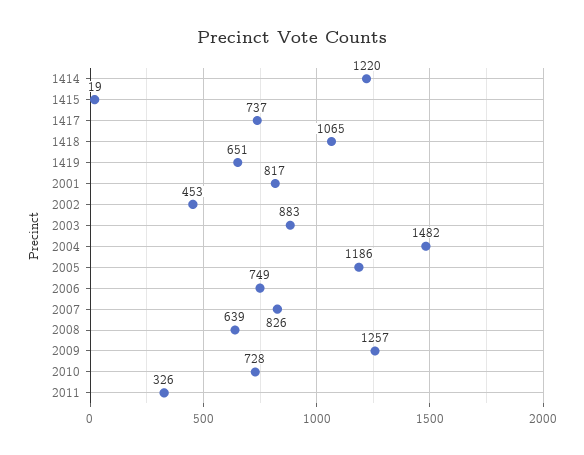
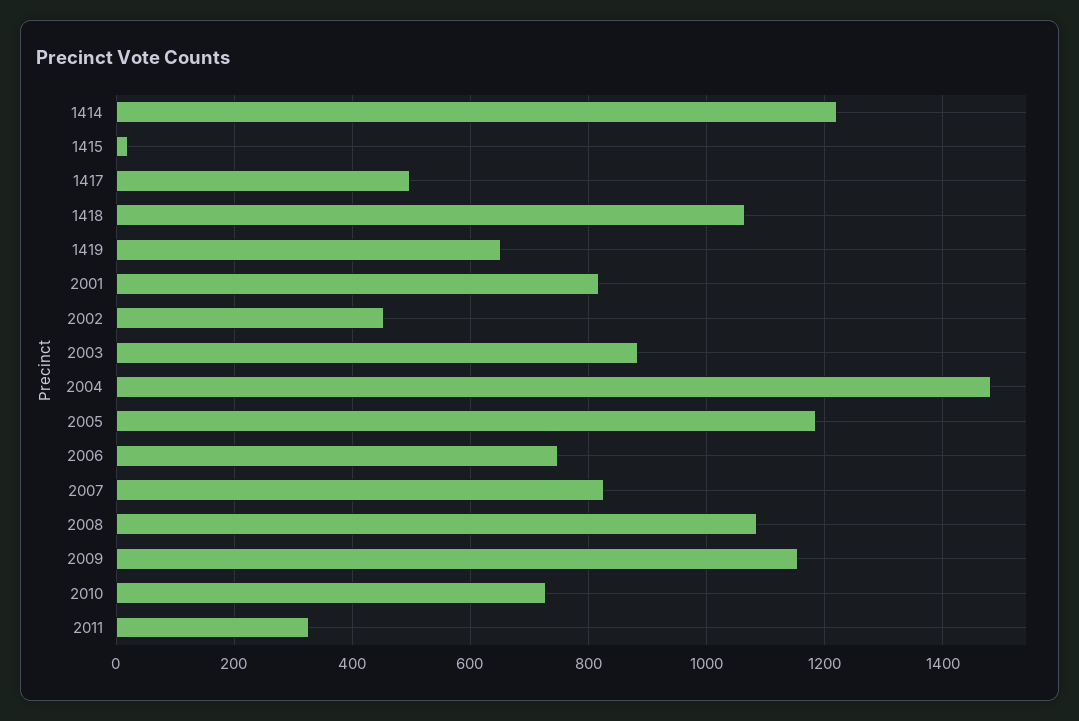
1417: 737 -> 500
2008: 639 -> 1080
2009: 1257 -> 1160

